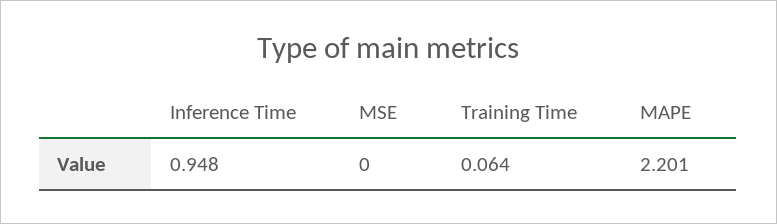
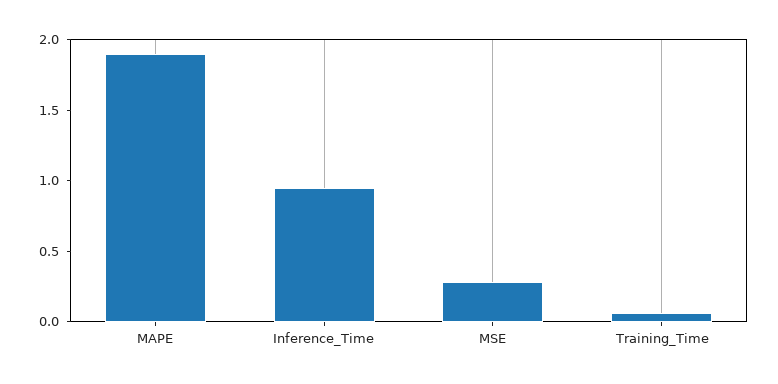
MSE: 0 -> 0.3
MAPE: 2.201 -> 1.9

